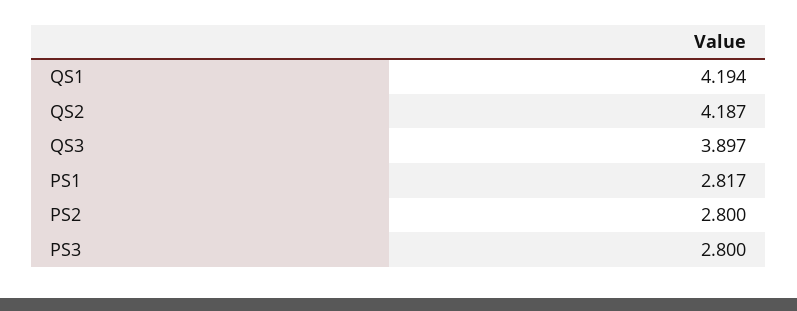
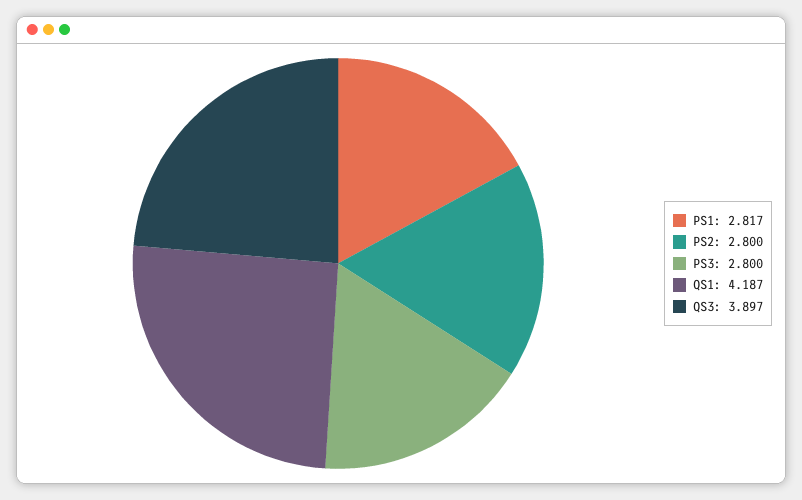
QS1: 4.194 -> 4.187
QS2: 4.187 -> none

